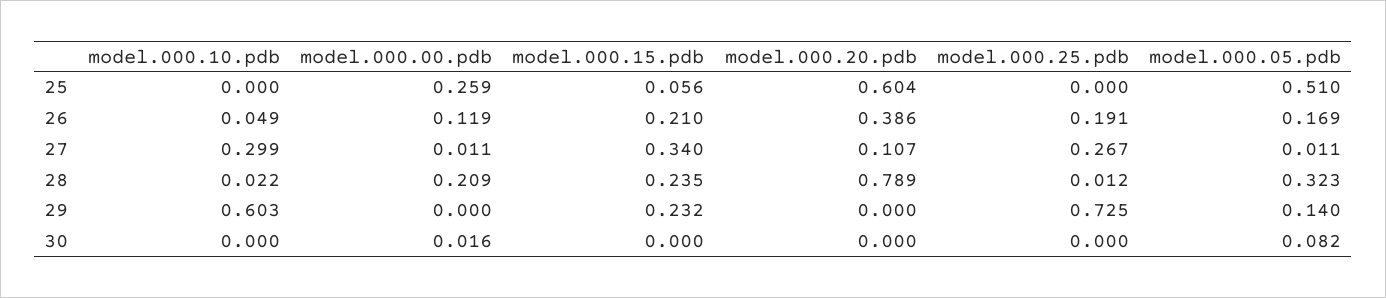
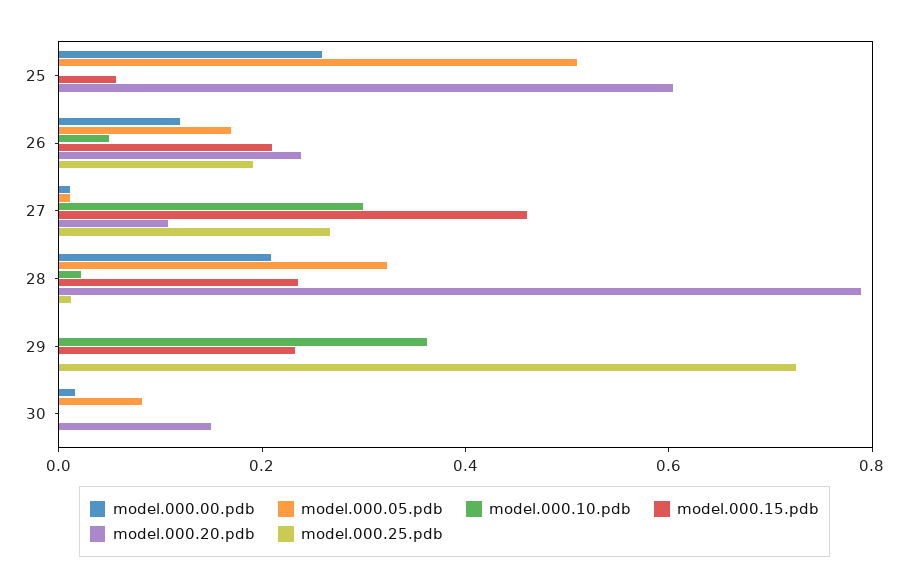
model.000.20.pdb, 26: 0.386 -> 0.25
model.000.15.pdb, 27: 0.34 -> 0.45
model.000.10.pdb, 29: 0.603 -> 0.35
model.000.05.pdb, 29: 0.14 -> 0
model.000.20.pdb, 30: 0 -> 0.15

